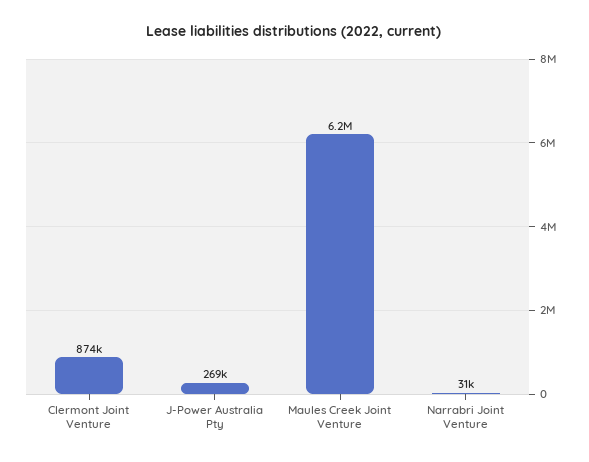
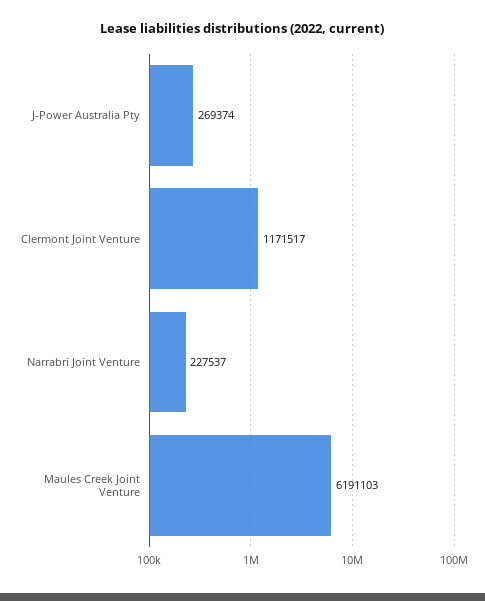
Clermont Joint Venture: 874000 -> 1171517
Narrabri Joint Venture: 31000 -> 227537

